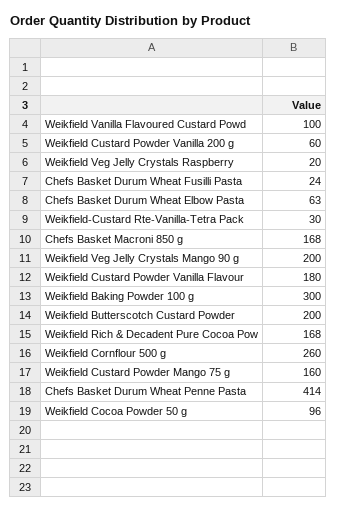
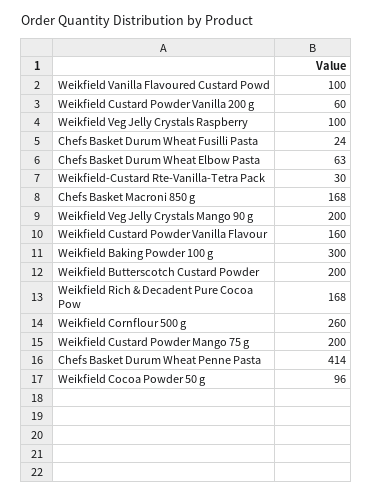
Weikfield Veg Jelly Crystals Raspberry: 20 -> 100
Weikfield Custard Powder Vanilla Flavour: 180 -> 160
Weikfield Custard Powder Mango 75 g: 160 -> 200

